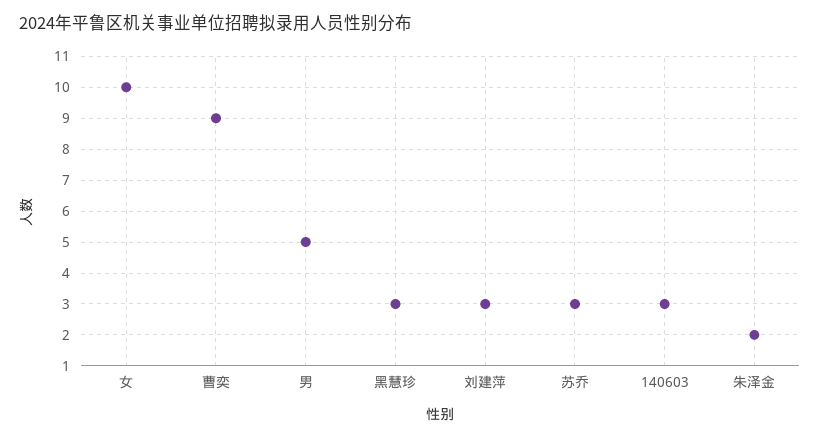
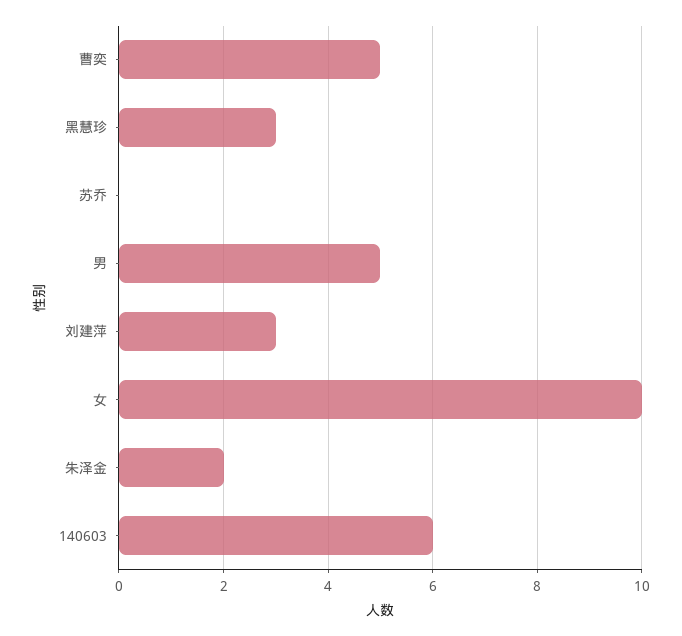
曹奕: 9 -> 5
苏乔: 3 -> 0
140603: 3 -> 6

